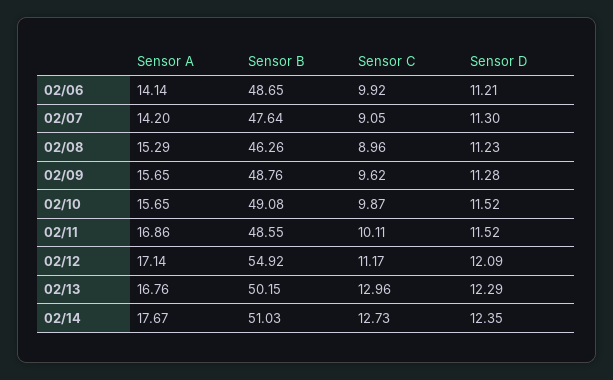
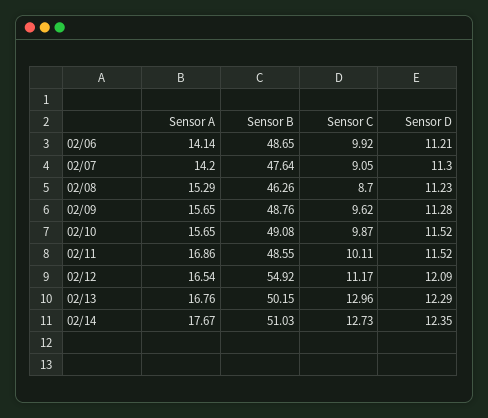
Sensor C, 02/08: 8.96 -> 8.7
Sensor A, 02/12: 17.14 -> 16.54

